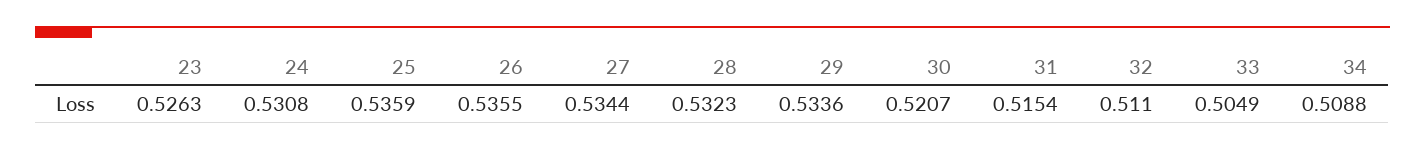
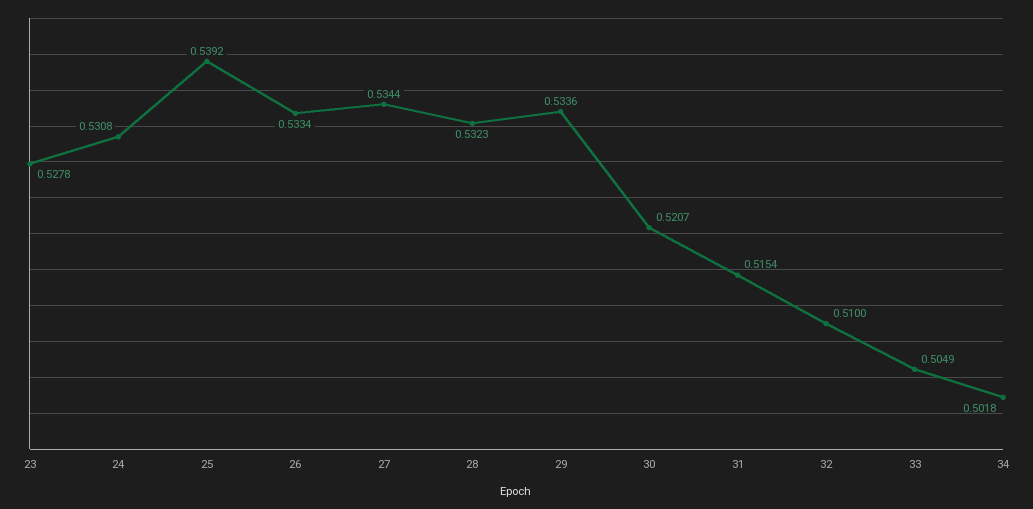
23: 0.5263 -> 0.5278
25: 0.5359 -> 0.5392
26: 0.5355 -> 0.5334
32: 0.511 -> 0.51
34: 0.5088 -> 0.5018

